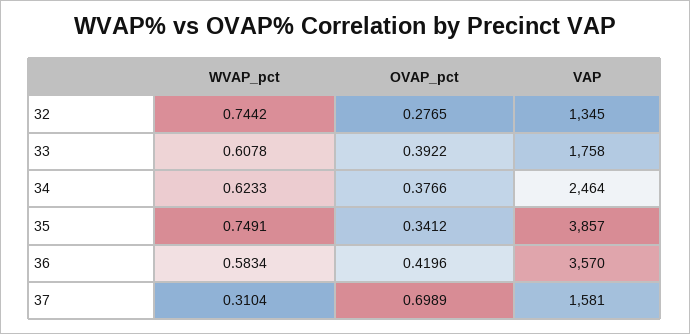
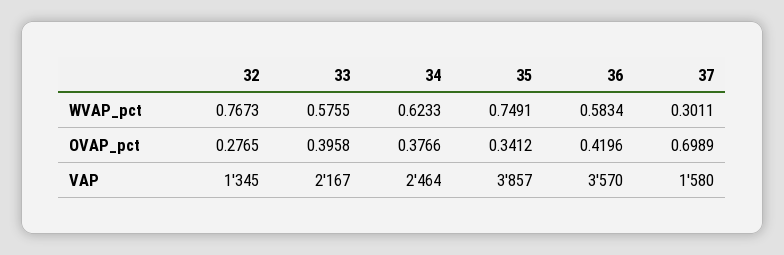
WVAP_pct, 32: 0.7442 -> 0.7673
WVAP_pct, 33: 0.6078 -> 0.5755
OVAP_pct, 33: 0.3922 -> 0.3958
VAP, 33: 1758 -> 2167
WVAP_pct, 37: 0.3104 -> 0.3011
VAP, 37: 1581 -> 1580

